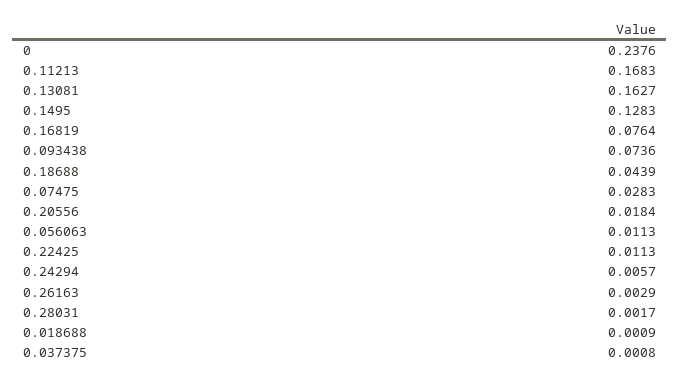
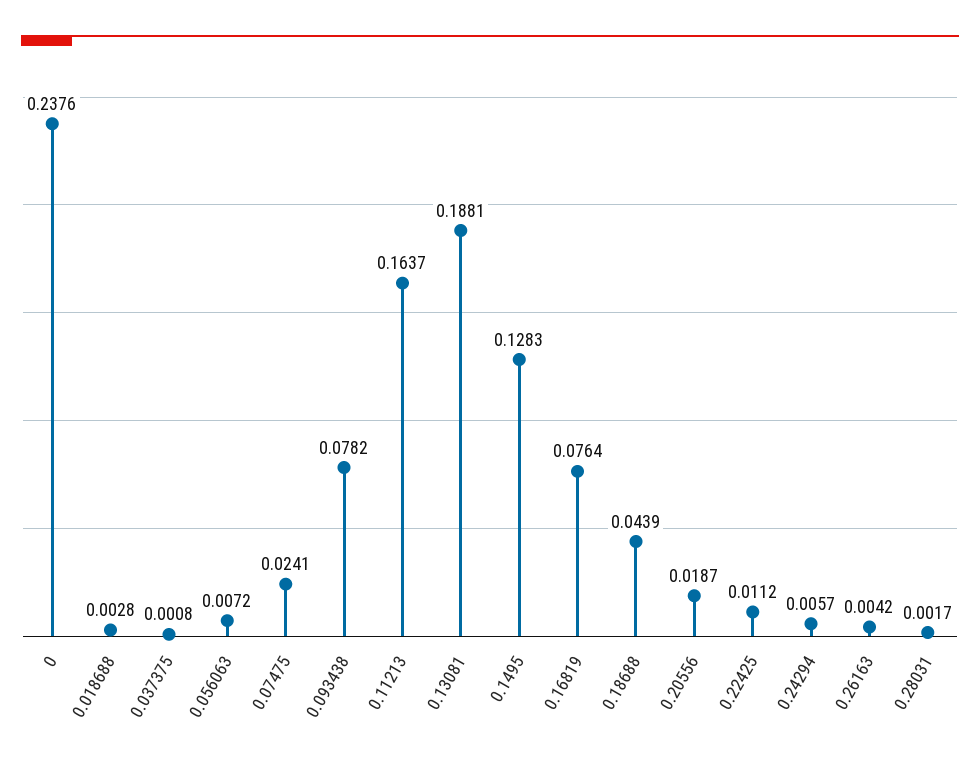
0.11213: 0.1683 -> 0.1637
0.13081: 0.1627 -> 0.1881
0.093438: 0.0736 -> 0.0782
0.07475: 0.0283 -> 0.0241
0.20556: 0.0184 -> 0.0187
0.056063: 0.0113 -> 0.0072
0.22425: 0.0113 -> 0.0112
0.26163: 0.0029 -> 0.0042
0.018688: 0.0009 -> 0.0028

